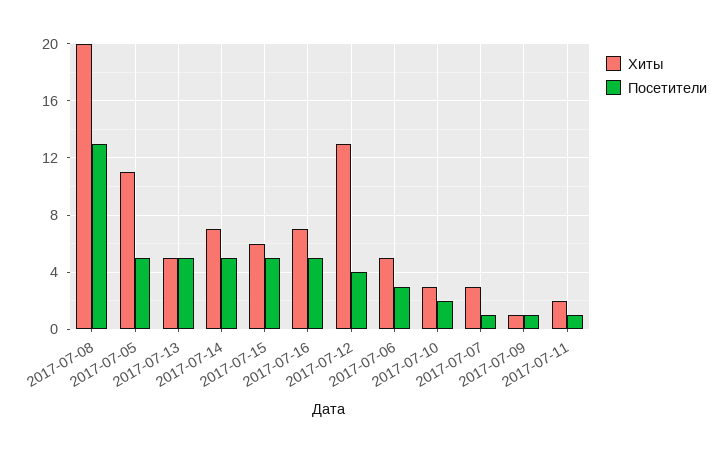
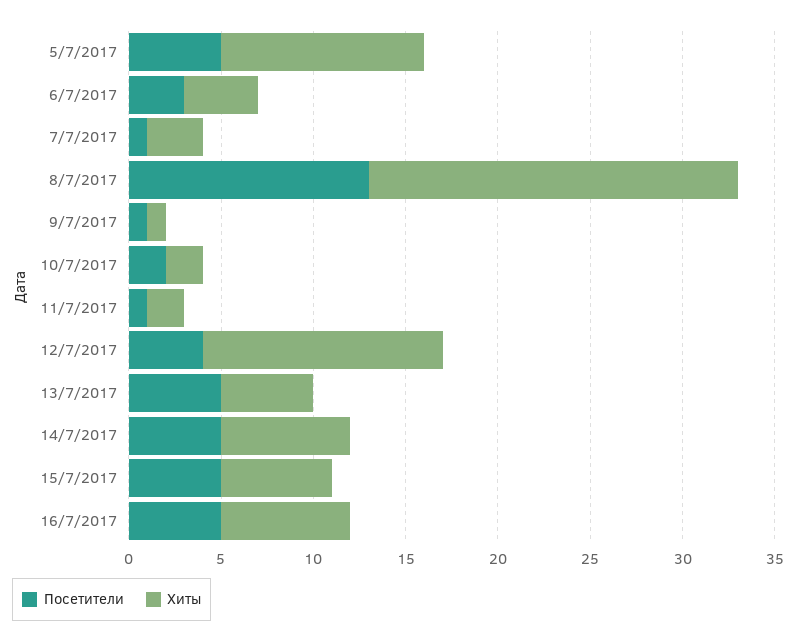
Хиты, 2017-07-06: 5 -> 4
Хиты, 2017-07-10: 3 -> 2

